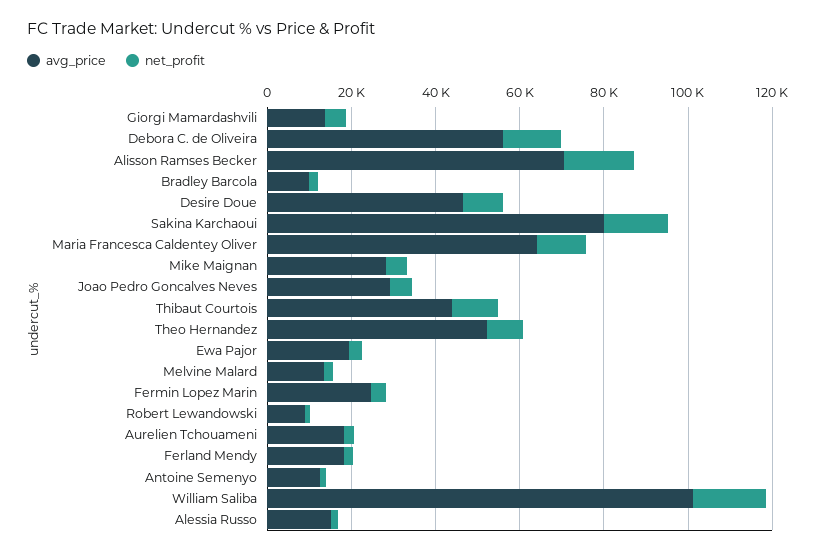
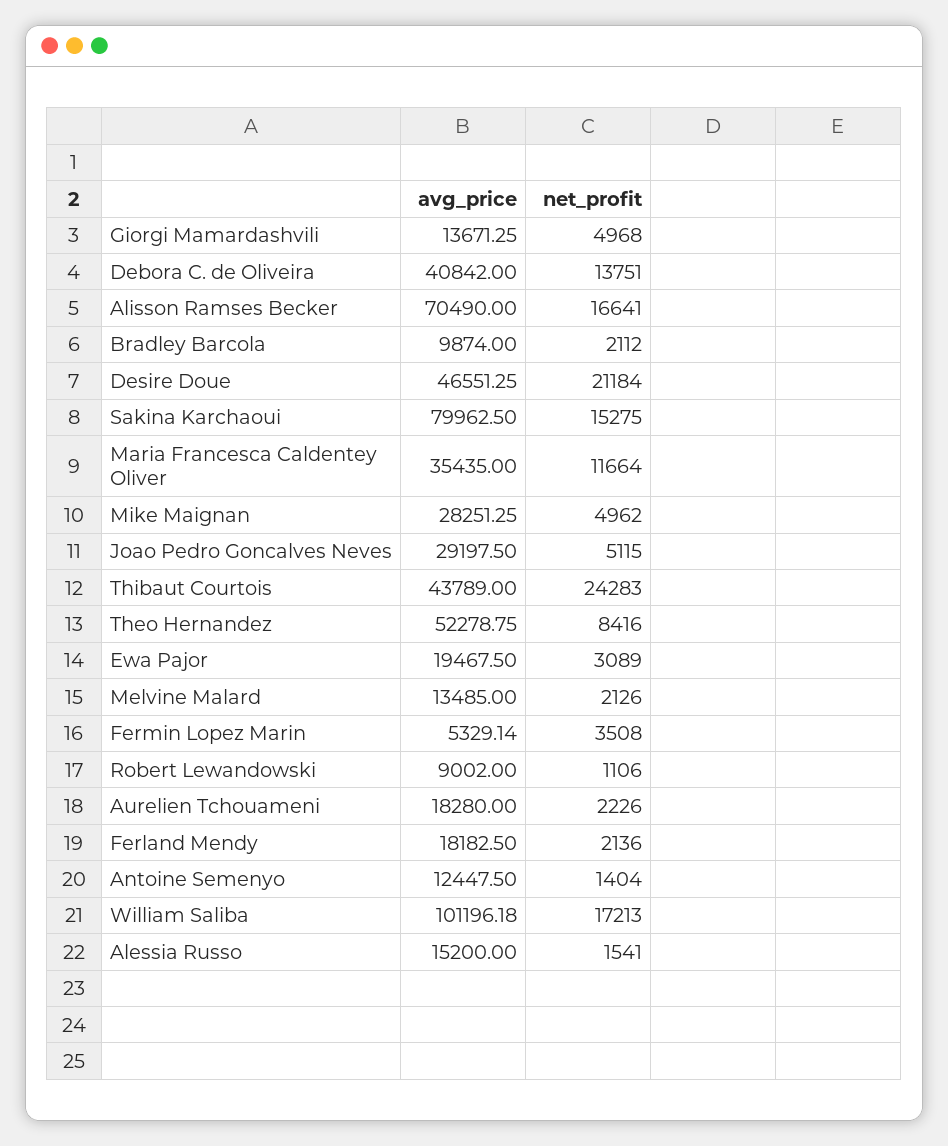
avg_price, Debora C. de Oliveira: 55000 -> 40842
net_profit, Desire Doue: 10000 -> 21184
avg_price, Maria Francesca Caldentey Oliver: 65000 -> 35435
net_profit, Thibaut Courtois: 10000 -> 24283
avg_price, Fermin Lopez Marin: 25000 -> 5329.14

